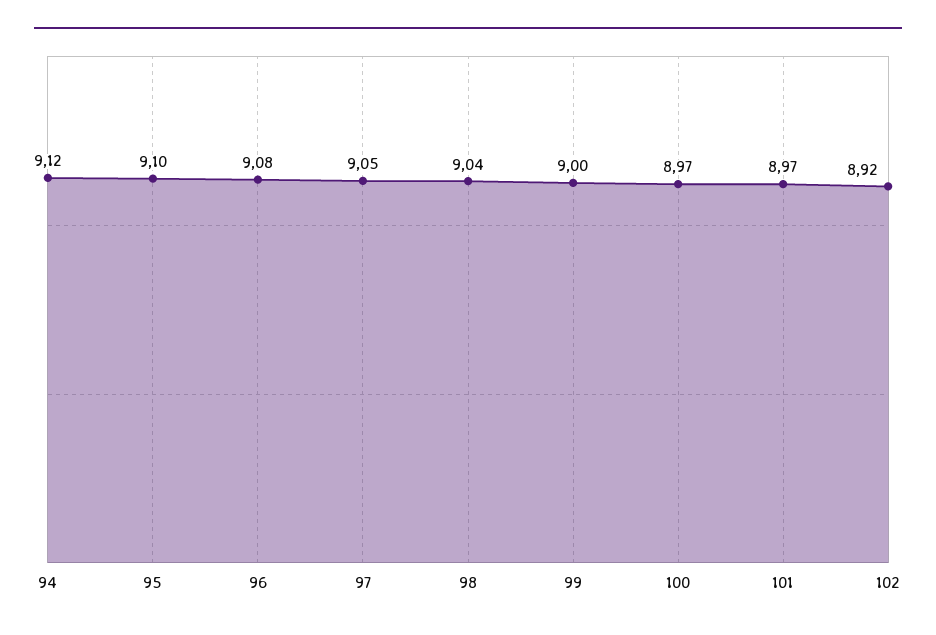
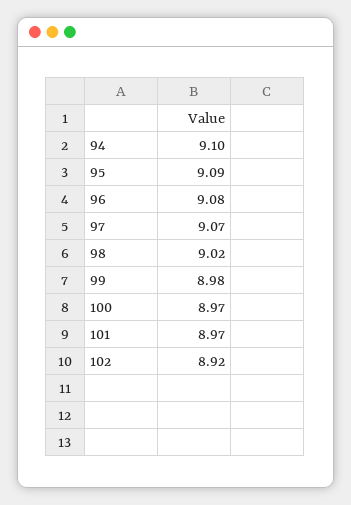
94: 9.12 -> 9.1
95: 9.1 -> 9.09
97: 9.05 -> 9.07
98: 9.04 -> 9.02
99: 9 -> 8.98

